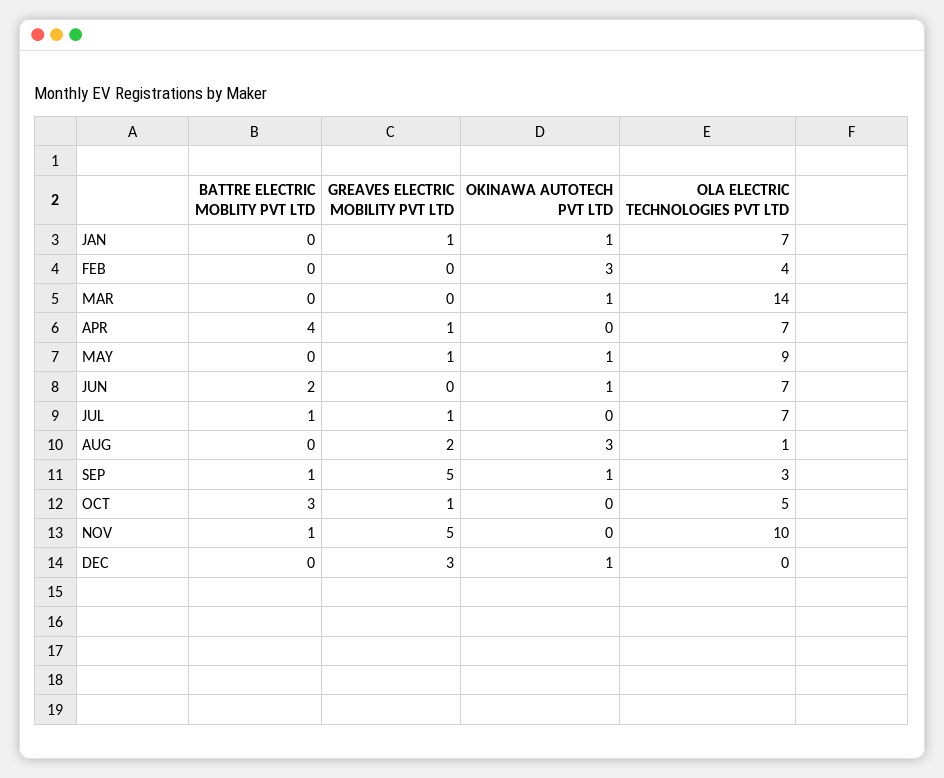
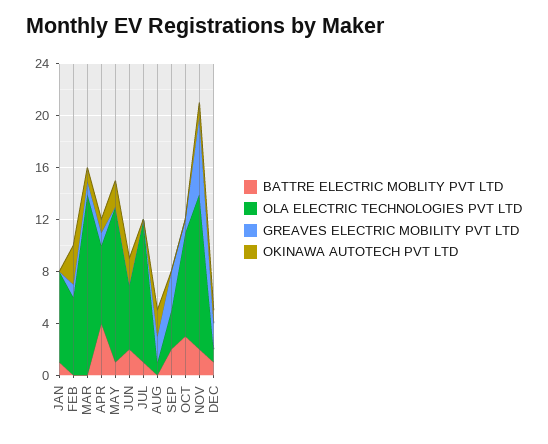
BATTRE ELECTRIC MOBLITY PVT LTD, JAN: 0 -> 1
GREAVES ELECTRIC MOBILITY PVT LTD, JAN: 1 -> 0
OKINAWA AUTOTECH PVT LTD, JAN: 1 -> 0
GREAVES ELECTRIC MOBILITY PVT LTD, FEB: 0 -> 1
OLA ELECTRIC TECHNOLOGIES PVT LTD, FEB: 4 -> 6
GREAVES ELECTRIC MOBILITY PVT LTD, MAR: 0 -> 1
OKINAWA AUTOTECH PVT LTD, APR: 0 -> 1
OLA ELECTRIC TECHNOLOGIES PVT LTD, APR: 7 -> 6
BATTRE ELECTRIC MOBLITY PVT LTD, MAY: 0 -> 1
GREAVES ELECTRIC MOBILITY PVT LTD, MAY: 1 -> 0
OKINAWA AUTOTECH PVT LTD, MAY: 1 -> 2
OLA ELECTRIC TECHNOLOGIES PVT LTD, MAY: 9 -> 12
OKINAWA AUTOTECH PVT LTD, JUN: 1 -> 2
OLA ELECTRIC TECHNOLOGIES PVT LTD, JUN: 7 -> 5
GREAVES ELECTRIC MOBILITY PVT LTD, JUL: 1 -> 0
OLA ELECTRIC TECHNOLOGIES PVT LTD, JUL: 7 -> 11
OKINAWA AUTOTECH PVT LTD, AUG: 3 -> 2
BATTRE ELECTRIC MOBLITY PVT LTD, SEP: 1 -> 2
GREAVES ELECTRIC MOBILITY PVT LTD, SEP: 5 -> 3
OKINAWA AUTOTECH PVT LTD, SEP: 1 -> 0
OLA ELECTRIC TECHNOLOGIES PVT LTD, OCT: 5 -> 8
BATTRE ELECTRIC MOBLITY PVT LTD, NOV: 1 -> 2
GREAVES ELECTRIC MOBILITY PVT LTD, NOV: 5 -> 6
OKINAWA AUTOTECH PVT LTD, NOV: 0 -> 1
OLA ELECTRIC TECHNOLOGIES PVT LTD, NOV: 10 -> 12
BATTRE ELECTRIC MOBLITY PVT LTD, DEC: 0 -> 1
GREAVES ELECTRIC MOBILITY PVT LTD, DEC: 3 -> 2
OLA ELECTRIC TECHNOLOGIES PVT LTD, DEC: 0 -> 1

